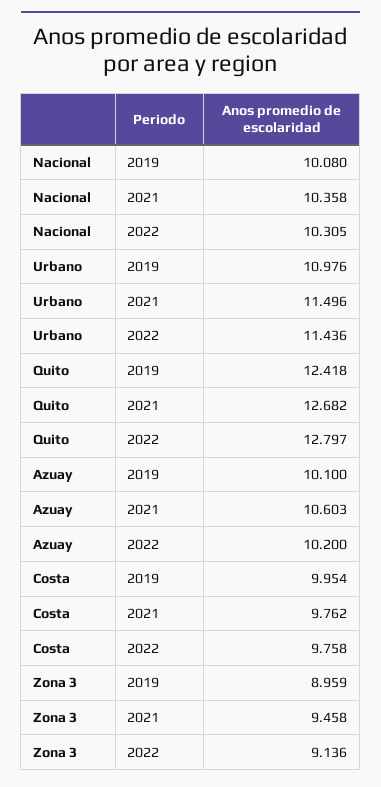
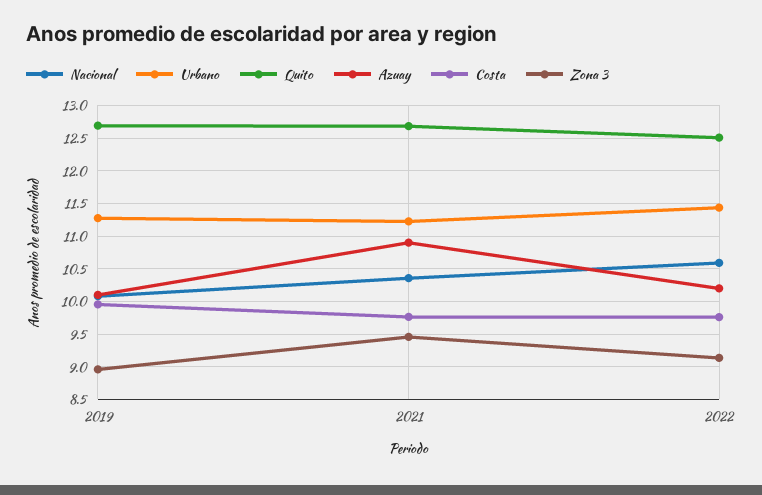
Nacional, 2022: 10.305 -> 10.6
Urbano, 2019: 10.976 -> 11.3
Urbano, 2021: 11.496 -> 11.2
Quito, 2019: 12.418 -> 12.7
Quito, 2022: 12.797 -> 12.5
Azuay, 2021: 10.603 -> 10.9

